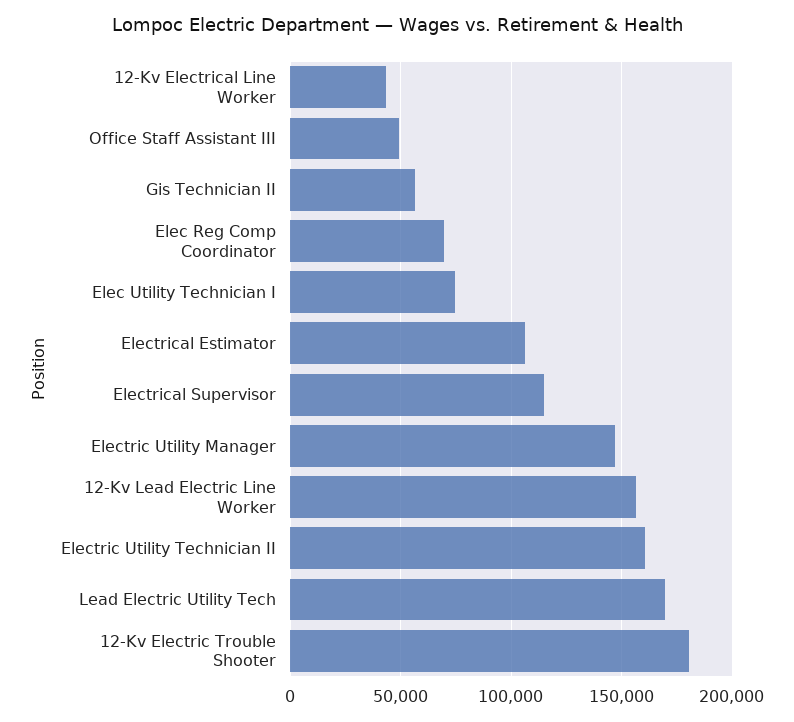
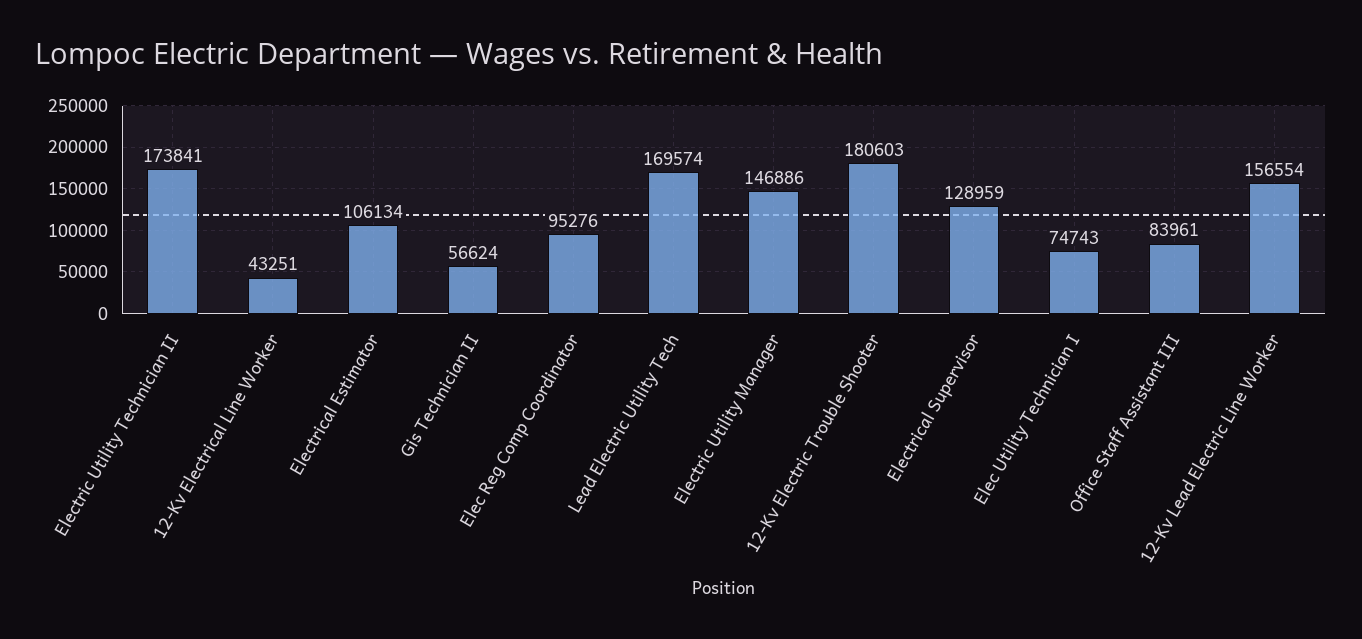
Office Staff Assistant III: 50000 -> 83961
Elec Reg Comp Coordinator: 70000 -> 95276
Electrical Supervisor: 115000 -> 128959
Electric Utility Technician II: 160000 -> 173841

